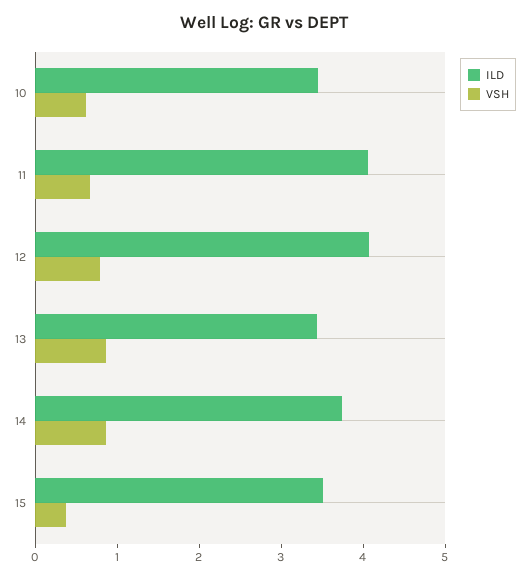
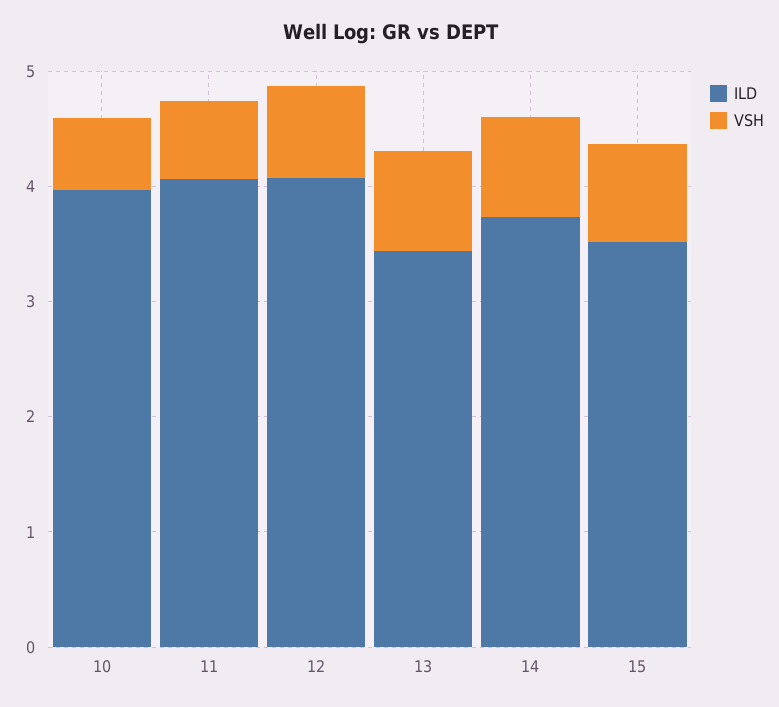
ILD, 10: 3.4 -> 4
VSH, 15: 0.4 -> 0.8

